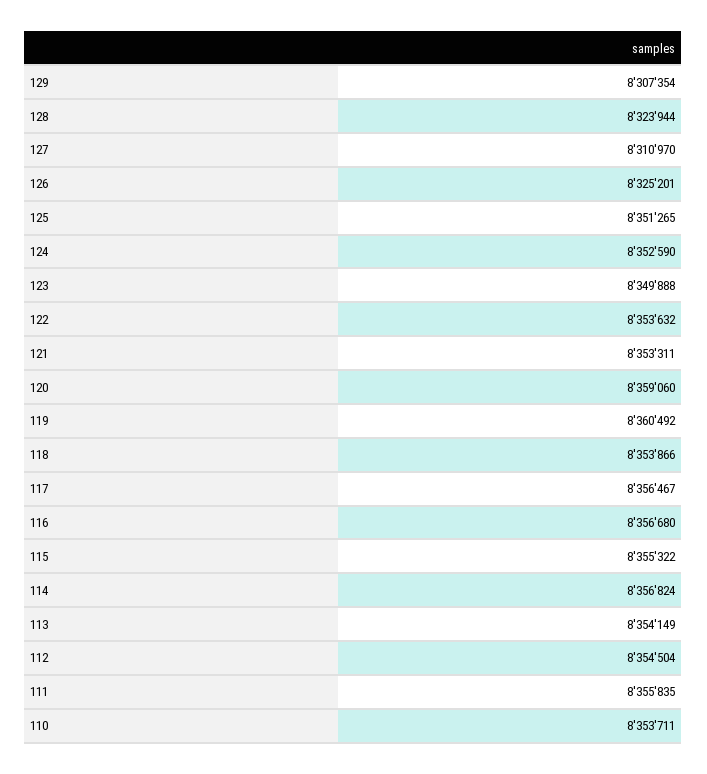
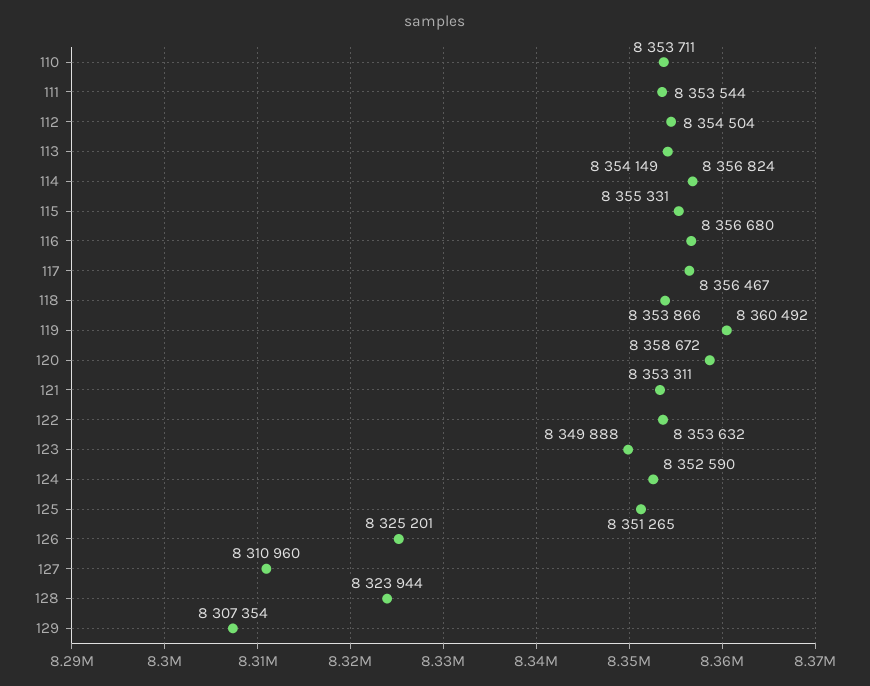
127: 8310970 -> 8310960
120: 8359060 -> 8358672
115: 8355322 -> 8355331
111: 8355835 -> 8353544

